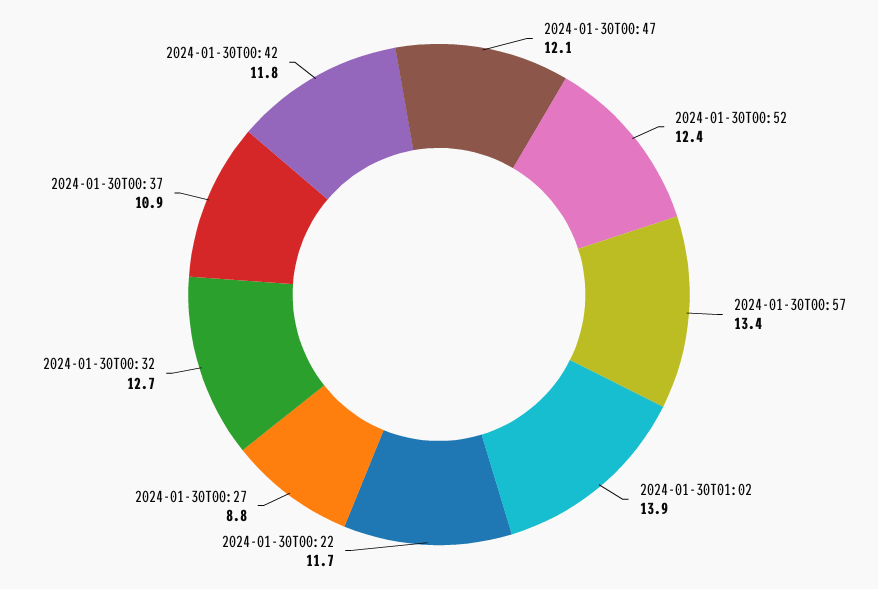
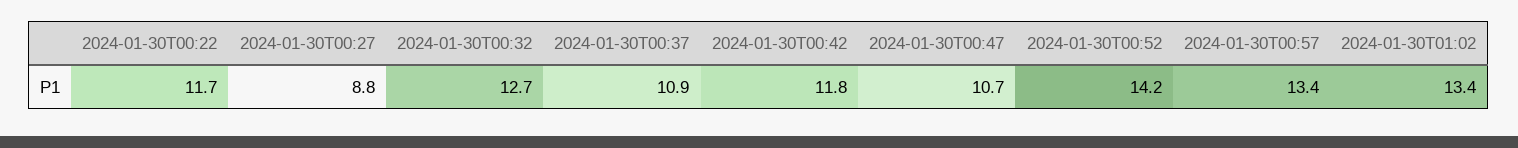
2024-01-30T00:47: 12.1 -> 10.7
2024-01-30T00:52: 12.4 -> 14.2
2024-01-30T01:02: 13.9 -> 13.4

